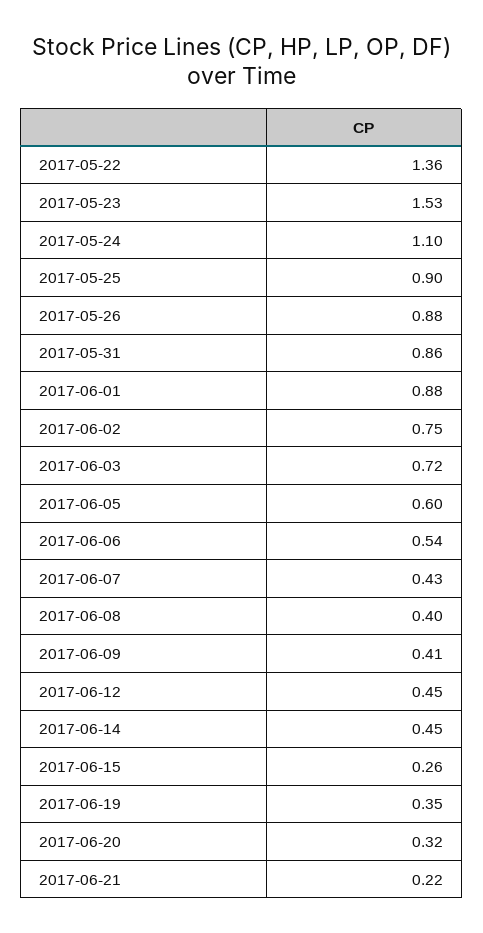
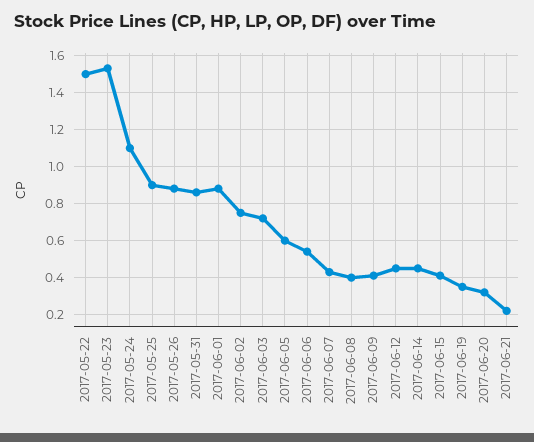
2017-05-22: 1.36 -> 1.5
2017-06-15: 0.26 -> 0.4

